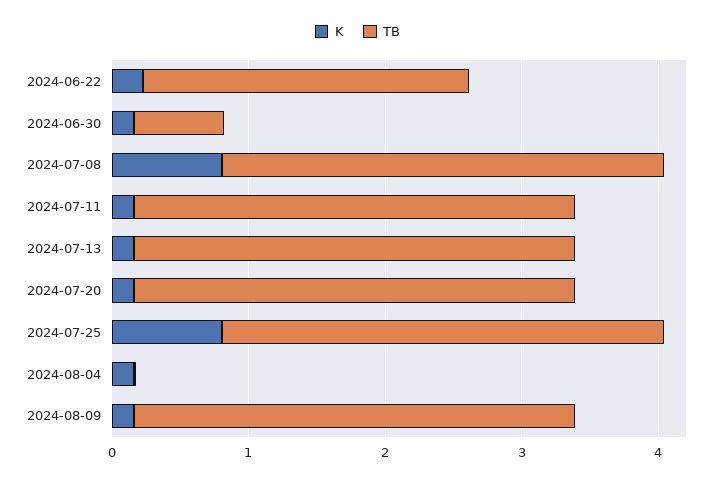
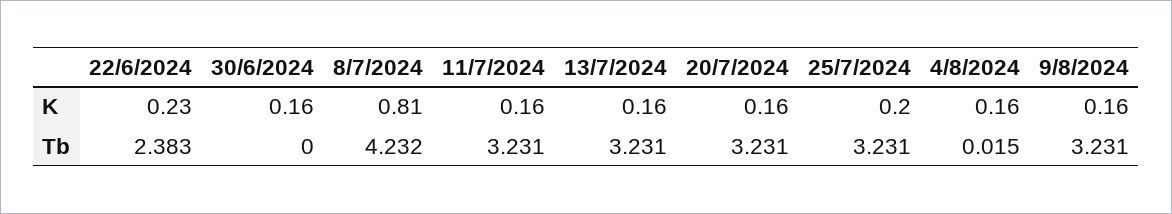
TB, 2024-06-30: 0.6 -> 0
TB, 2024-07-08: 3.2 -> 4.232
K, 2024-07-25: 0.8 -> 0.2

